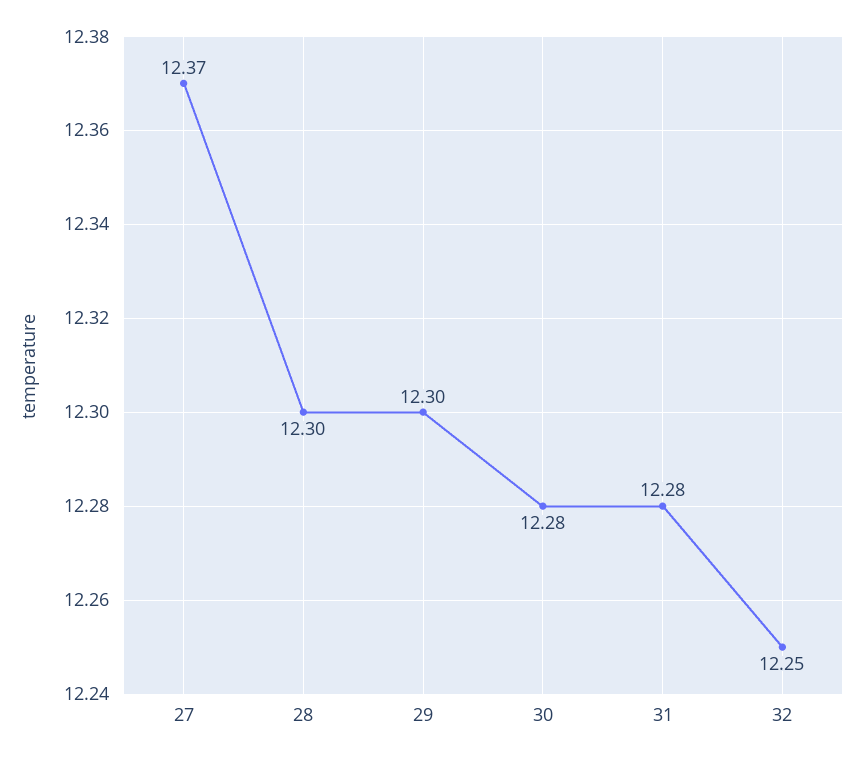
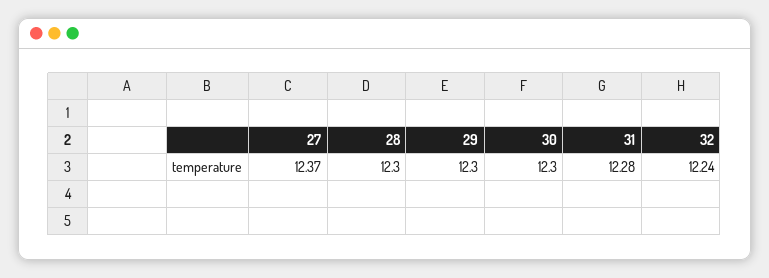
30: 12.28 -> 12.3
32: 12.25 -> 12.24

